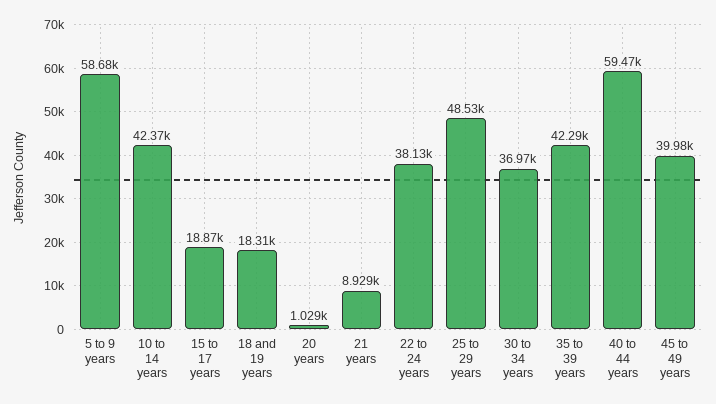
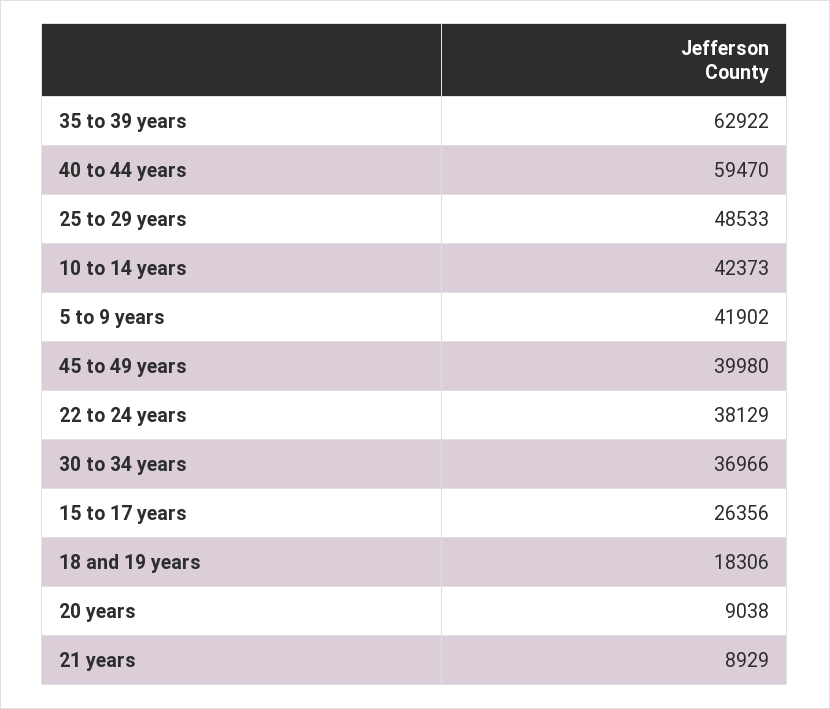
5 to 9 years: 58680 -> 41902
15 to 17 years: 18870 -> 26356
20 years: 1029 -> 9038
35 to 39 years: 42290 -> 62922

